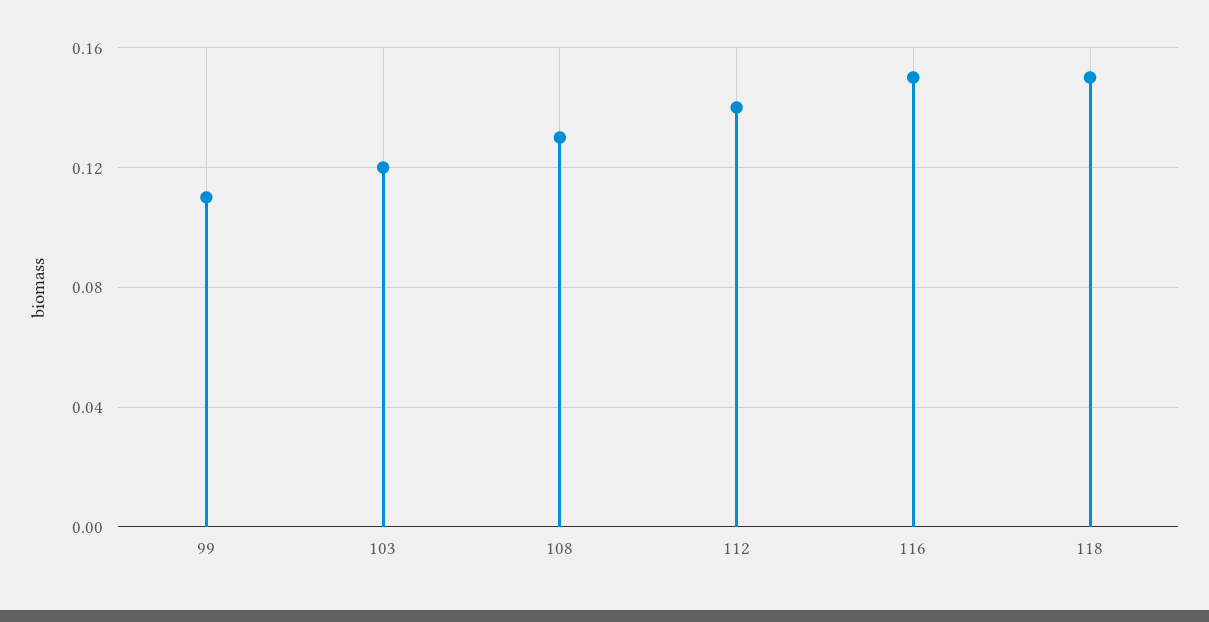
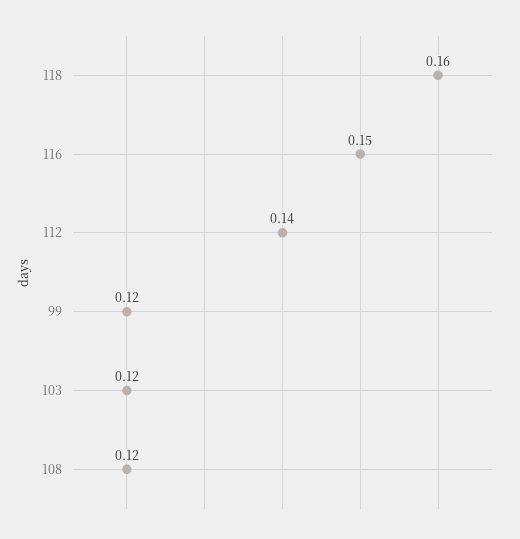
99: 0.11 -> 0.12
108: 0.13 -> 0.12
118: 0.15 -> 0.16

